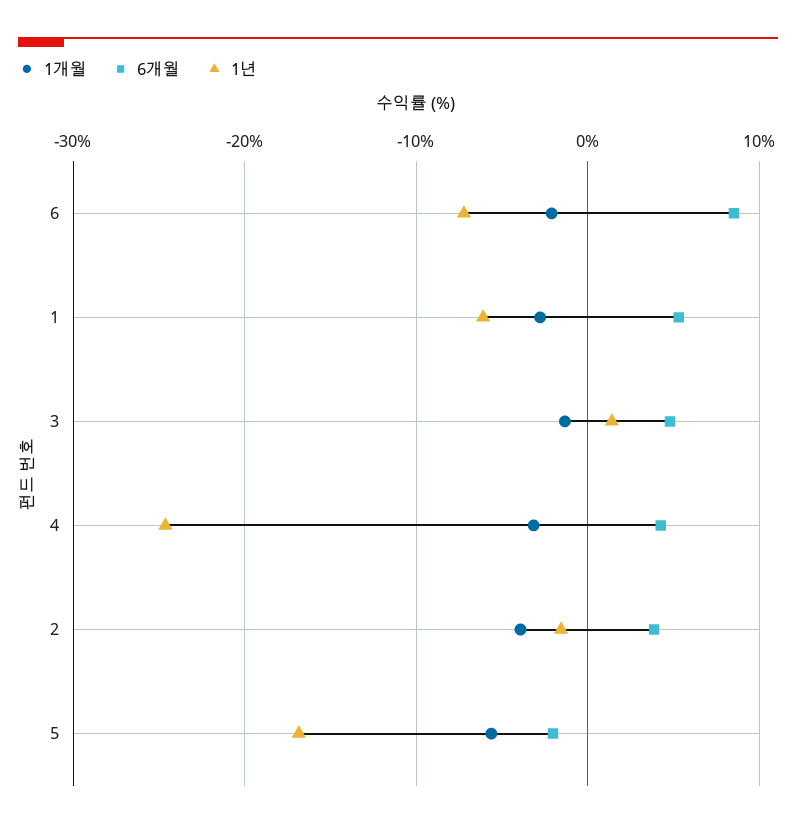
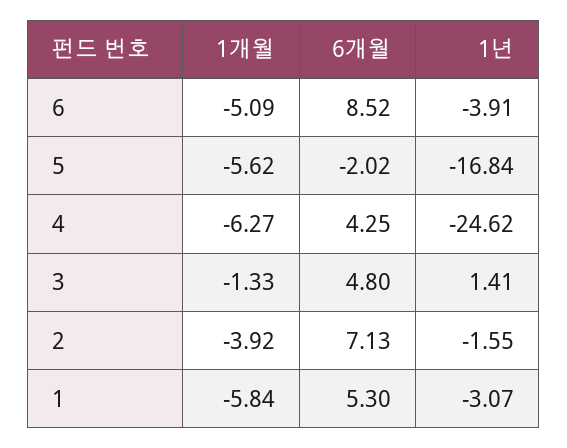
1개월, 6: -2 -> -5.09
1년, 6: -7 -> -3.91
1개월, 1: -3 -> -5.84
1년, 1: -6 -> -3.07
1개월, 4: -3 -> -6.27
6개월, 2: 4 -> 7.13

